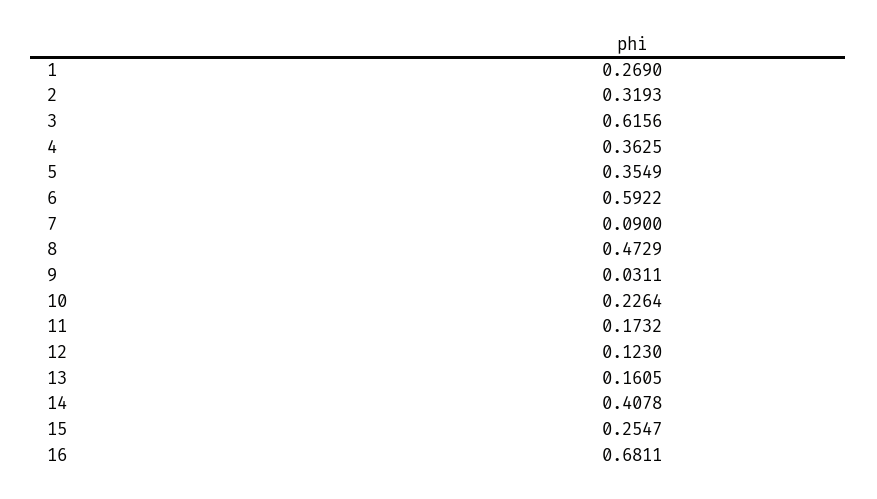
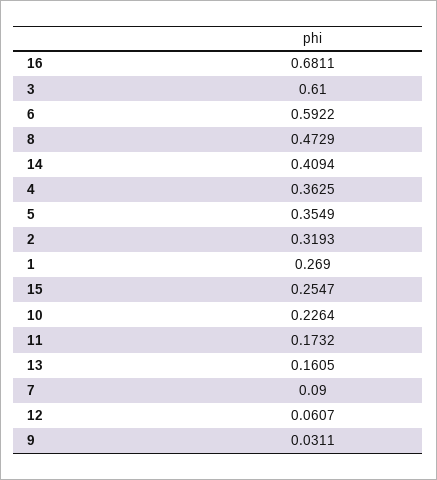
3: 0.6156 -> 0.61
12: 0.123 -> 0.0607
14: 0.4078 -> 0.4094

